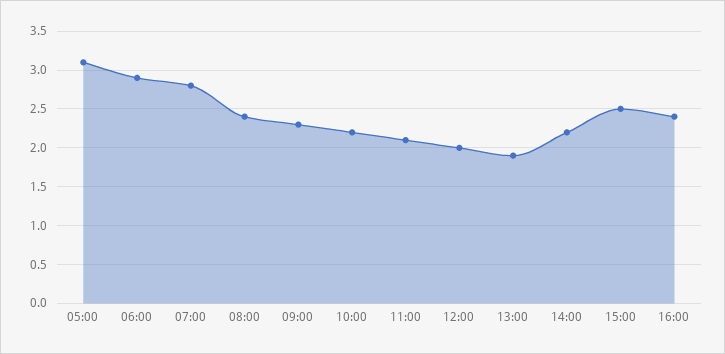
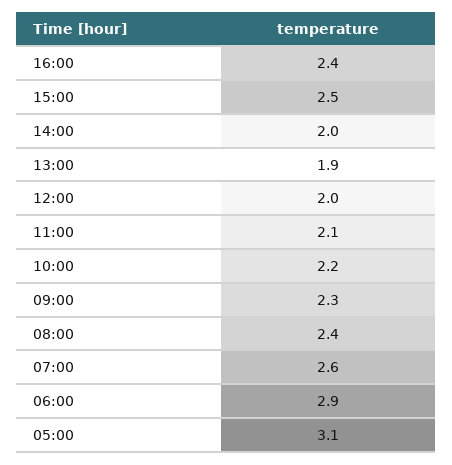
07:00: 2.8 -> 2.6
14:00: 2.2 -> 2

